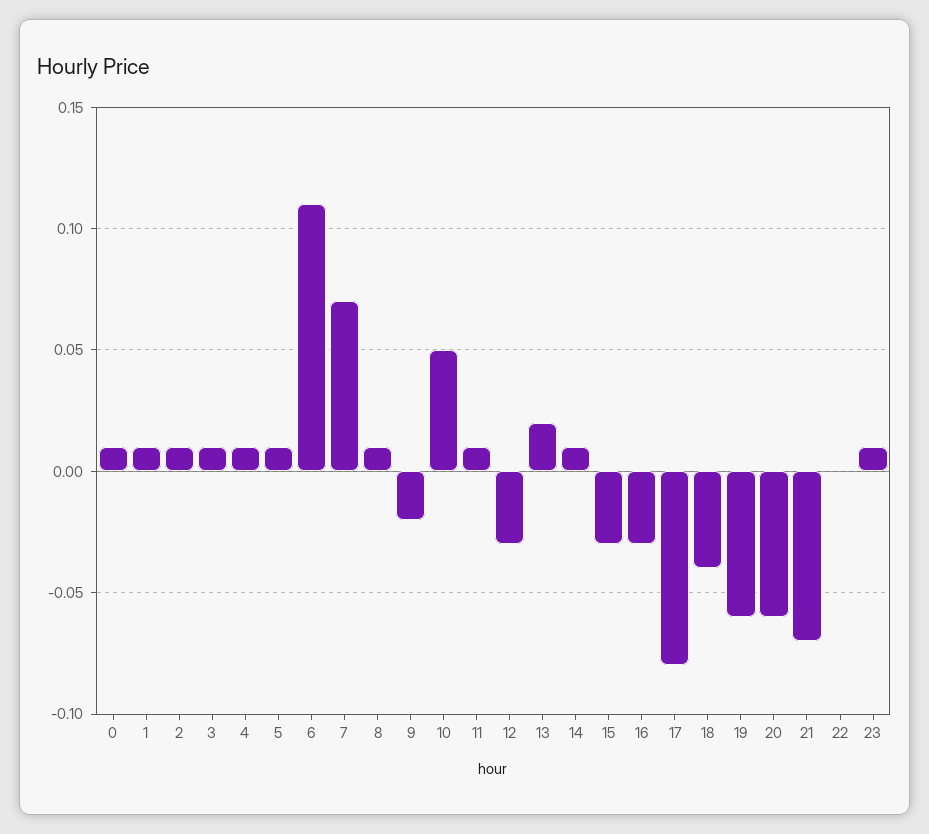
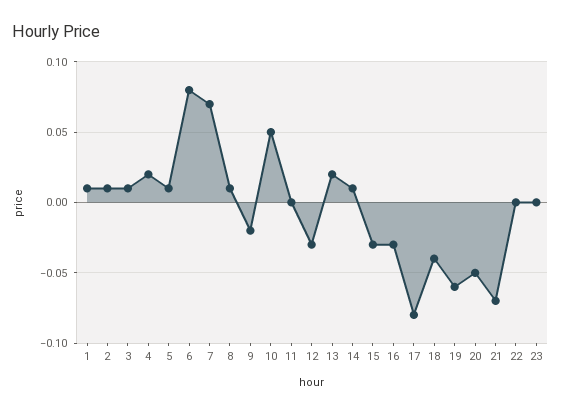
0: 0.01 -> none
4: 0.01 -> 0.02
6: 0.11 -> 0.08
11: 0.01 -> 0
20: -0.06 -> -0.05
23: 0.01 -> 0

